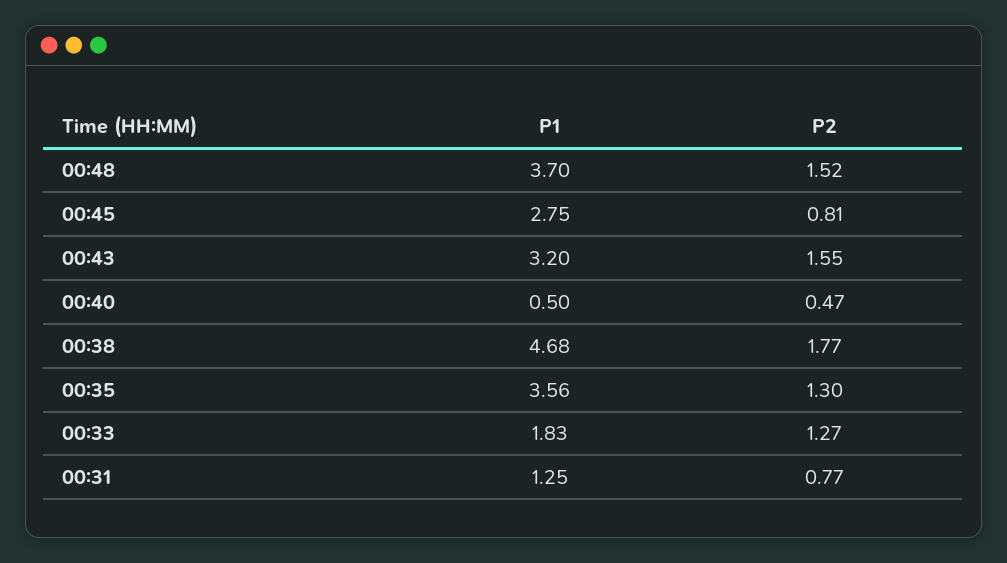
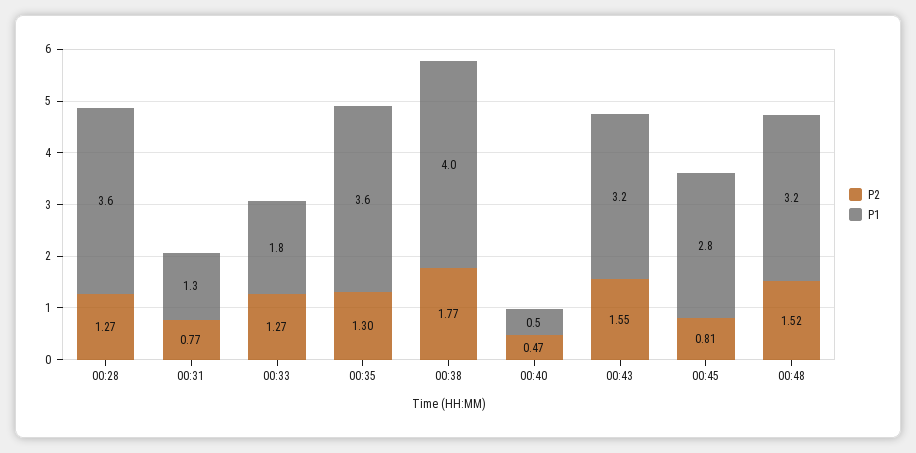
P1, 00:48: 3.7 -> 3.2
P1, 00:38: 4.68 -> 4
P2, 00:28: none -> 1.27
P1, 00:28: none -> 3.6

